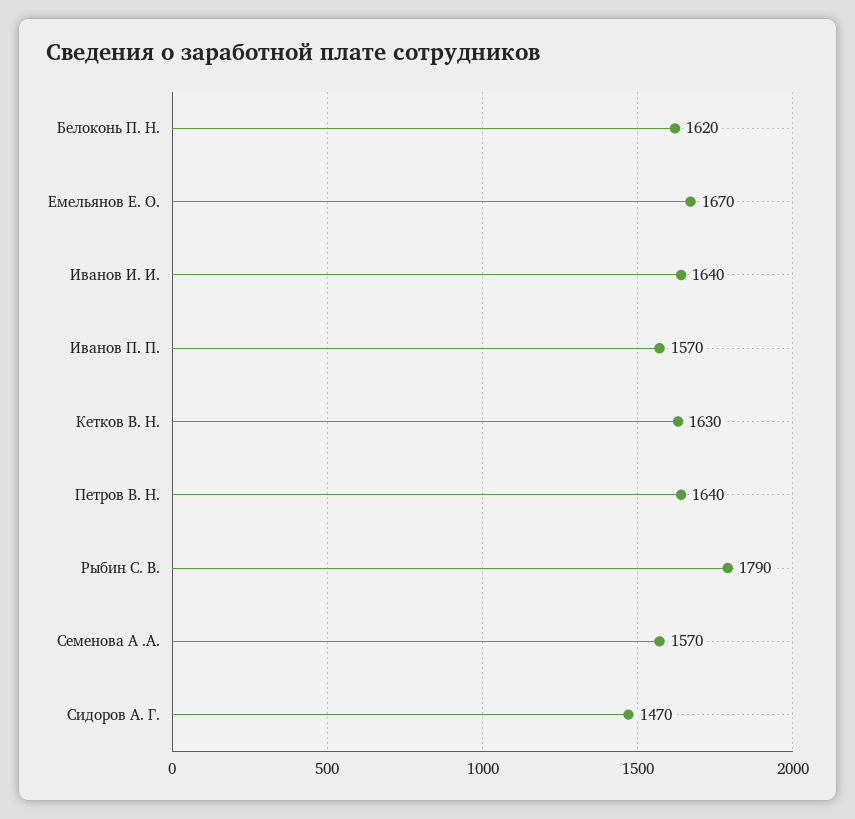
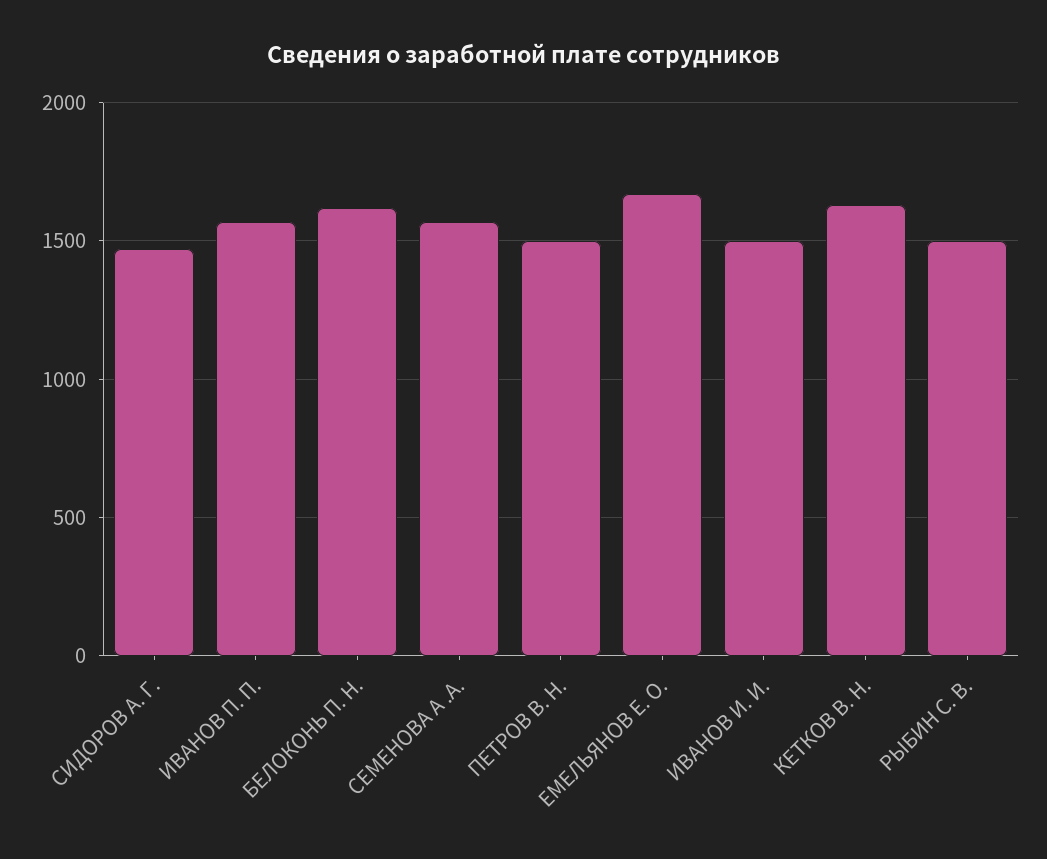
Иванов И. И.: 1640 -> 1500
Петров В. Н.: 1640 -> 1500
Рыбин С. В.: 1790 -> 1500

